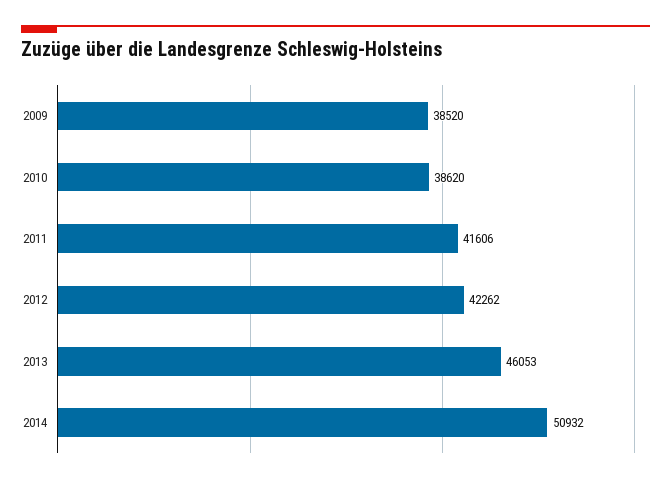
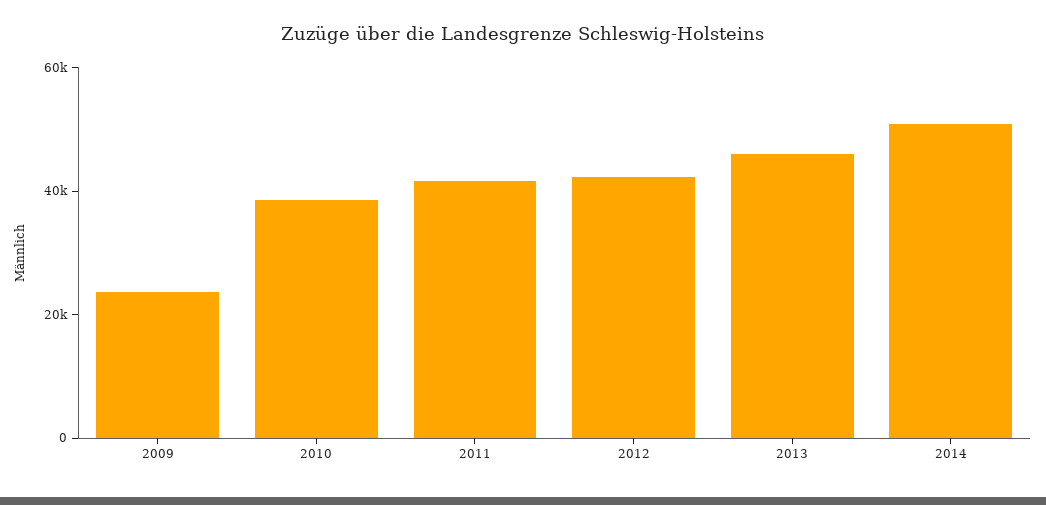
2009: 38520 -> 25000

